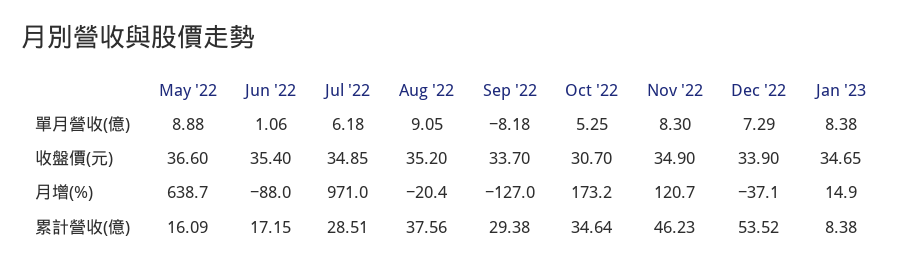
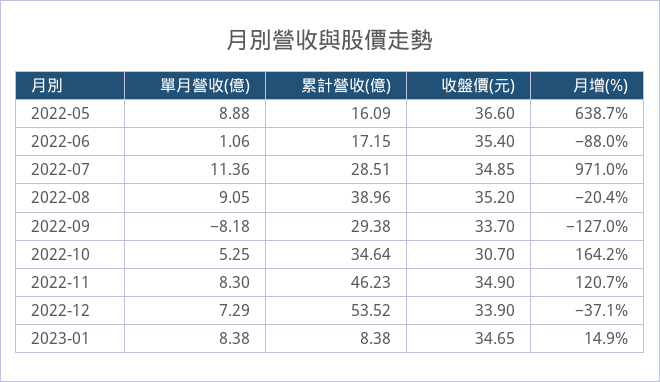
Jul '22, 單月營收(億): 6.18 -> 11.36
Oct '22, 月增(%): 173.2 -> 164.2
Aug '22, 累計營收(億): 37.56 -> 38.96

